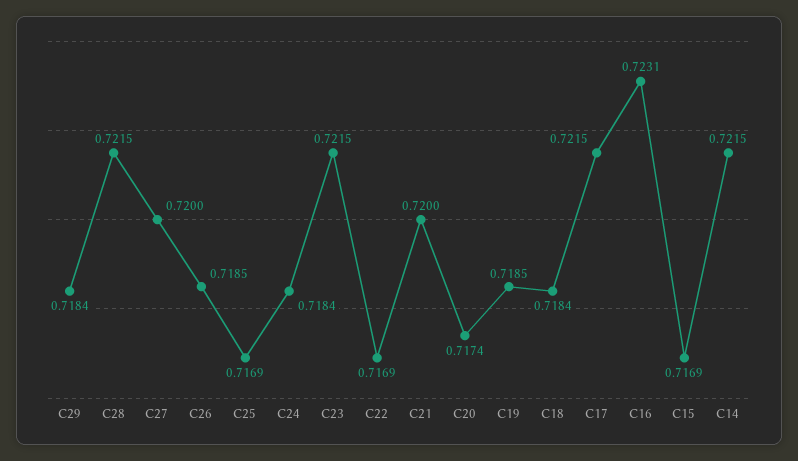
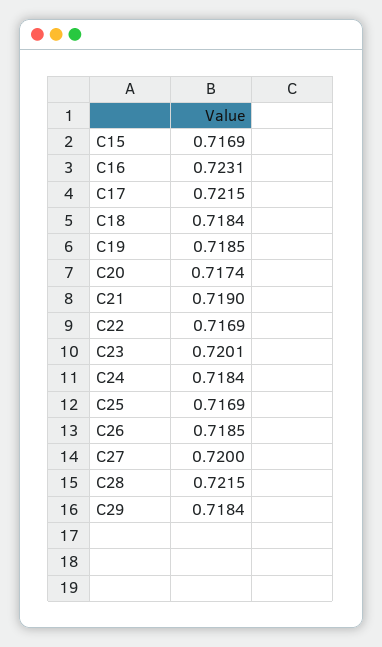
C23: 0.7215 -> 0.7201
C21: 0.72 -> 0.719
C14: 0.7215 -> none

